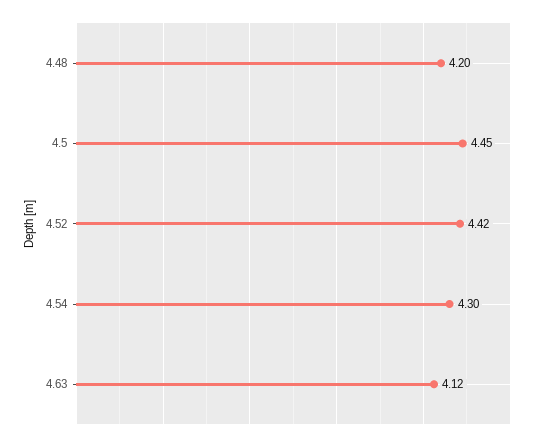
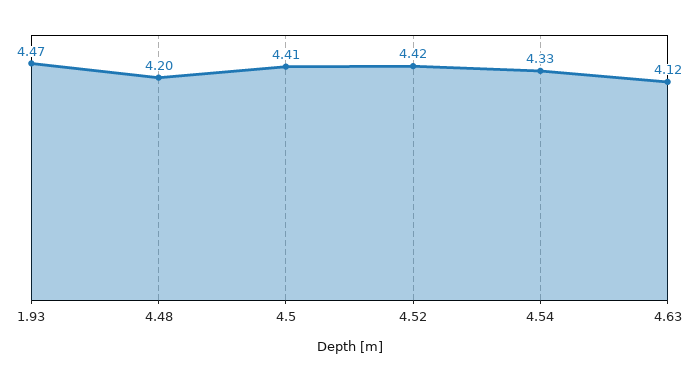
4.5: 4.45 -> 4.41
4.54: 4.3 -> 4.33
1.93: none -> 4.47

